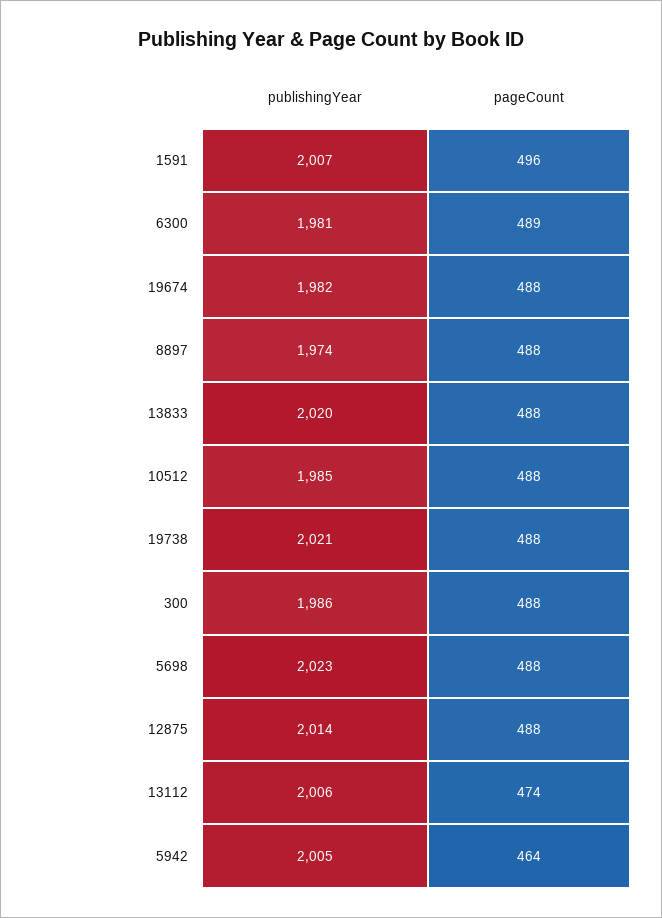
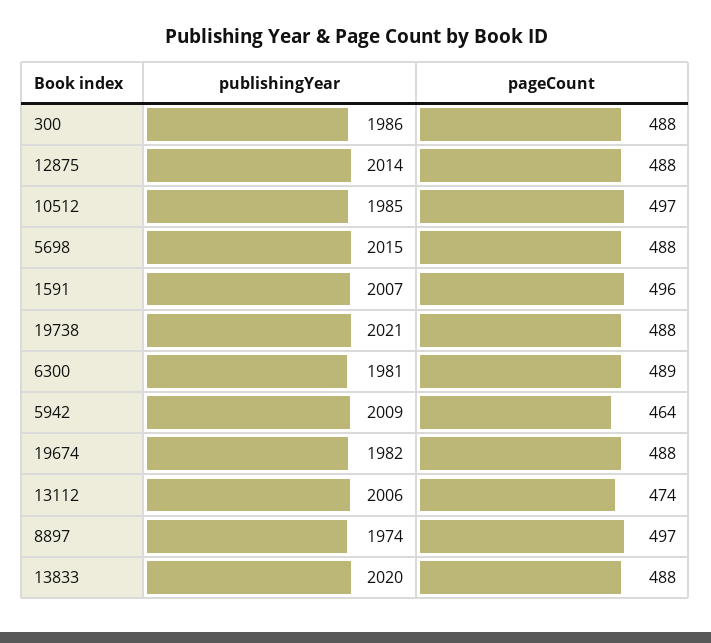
pageCount, 8897: 488 -> 497
pageCount, 10512: 488 -> 497
publishingYear, 5698: 2023 -> 2015
publishingYear, 5942: 2005 -> 2009

